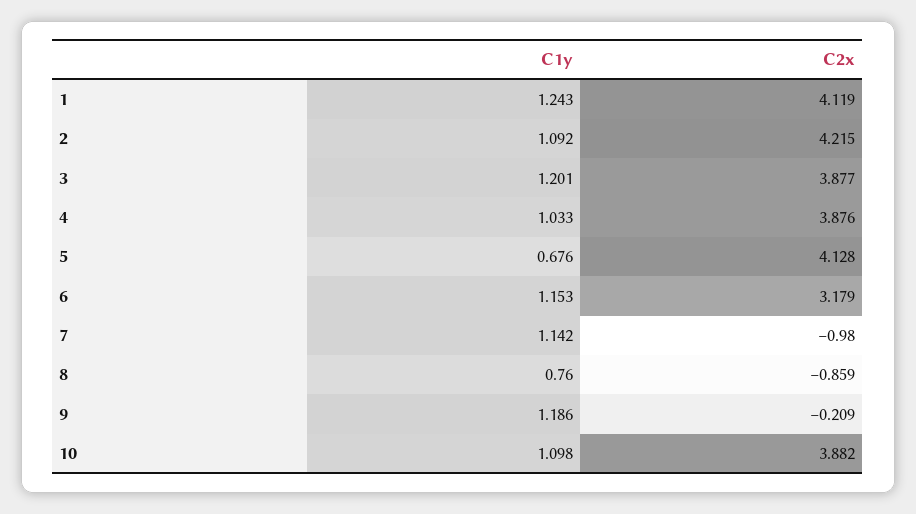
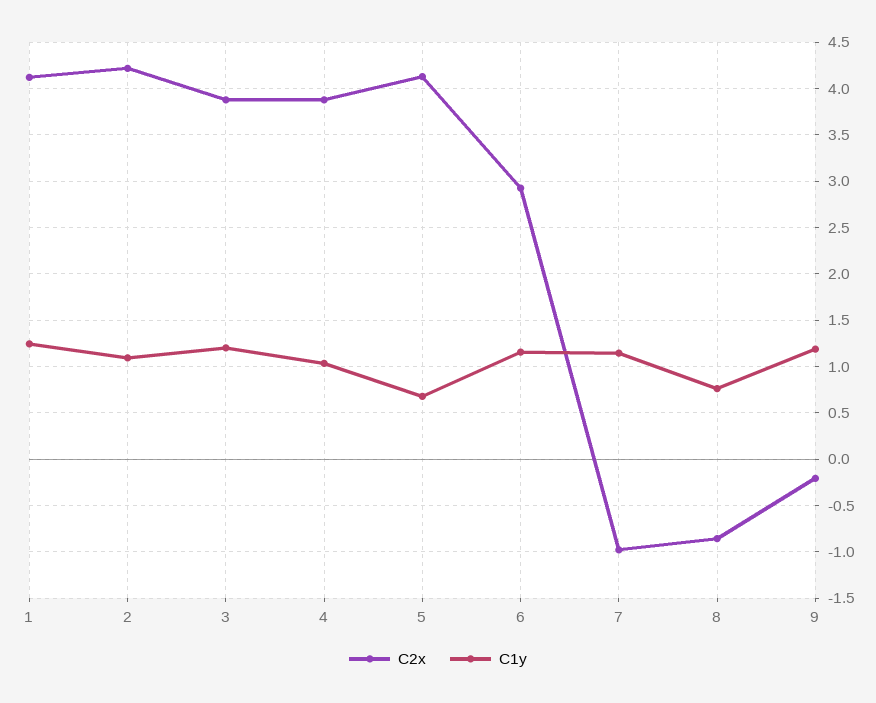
C2x, 6: 3.179 -> 2.9
C1y, 10: 1.098 -> none
C2x, 10: 3.882 -> none

